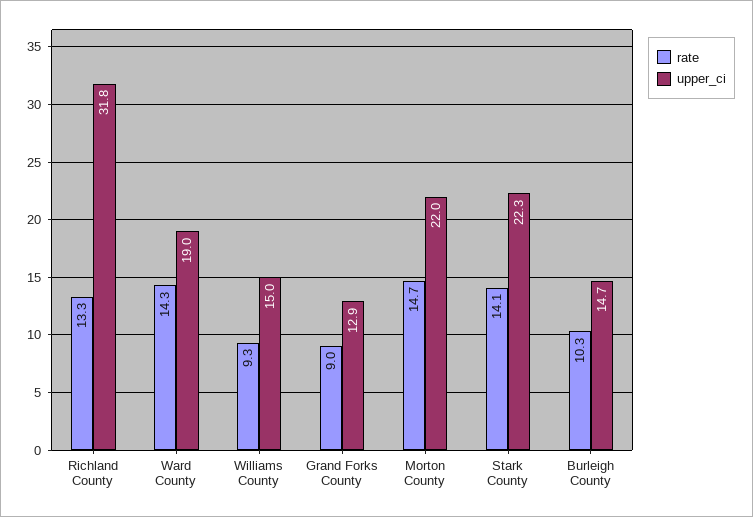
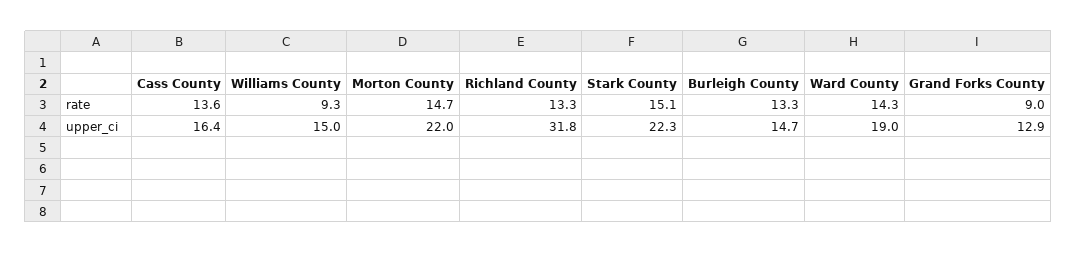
rate, Stark County: 14.1 -> 15.1
rate, Burleigh County: 10.3 -> 13.3
rate, Cass County: none -> 13.6
upper_ci, Cass County: none -> 16.4

